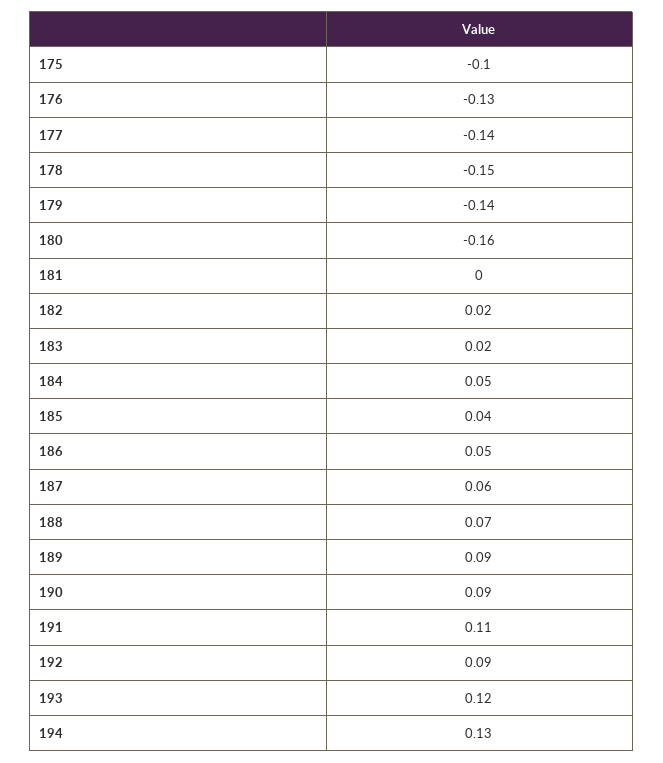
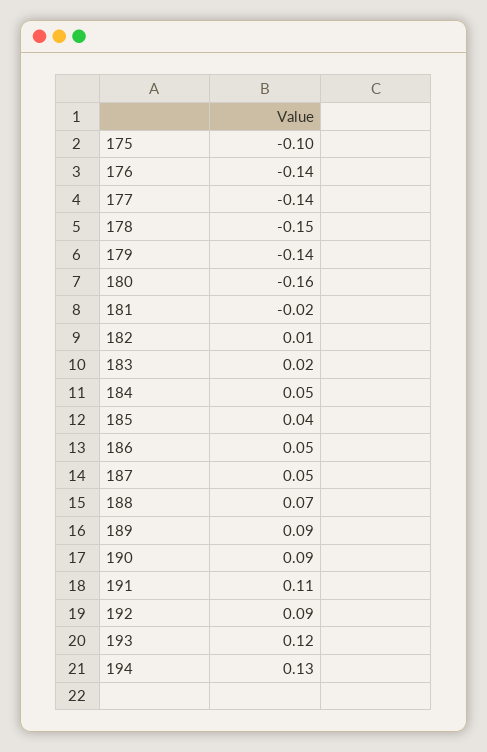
176: -0.13 -> -0.14
181: 0 -> -0.02
182: 0.02 -> 0.01
187: 0.06 -> 0.05

